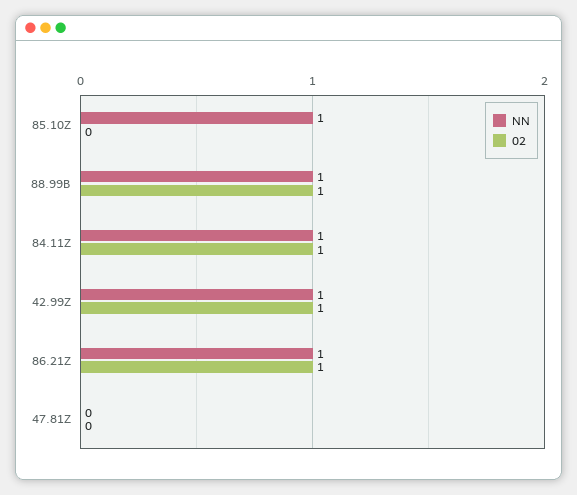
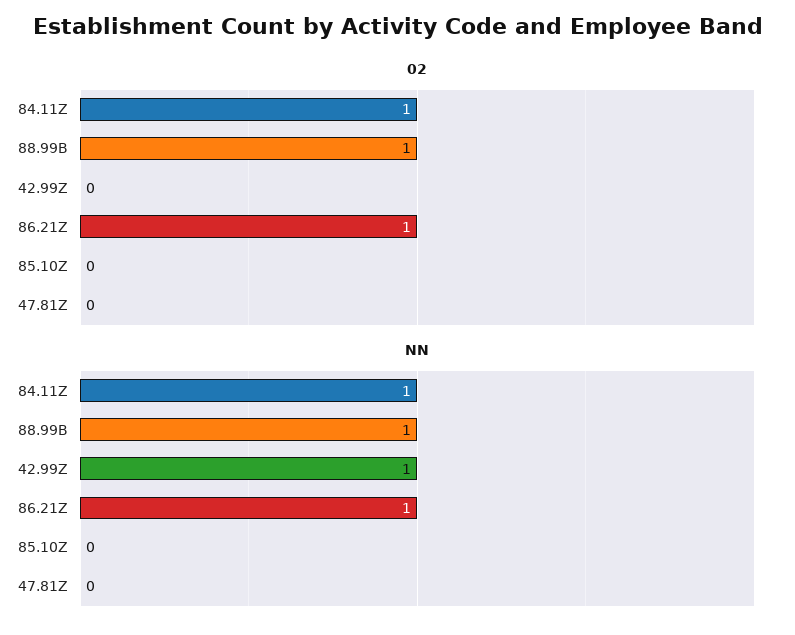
NN, 85.10Z: 1 -> 0
02, 42.99Z: 1 -> 0

